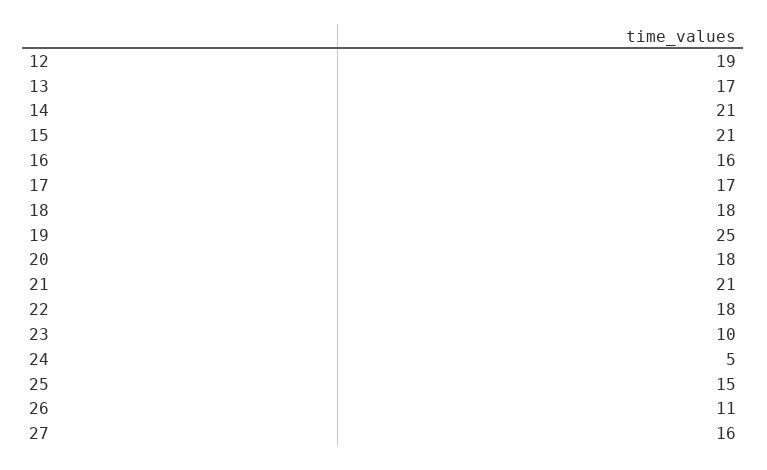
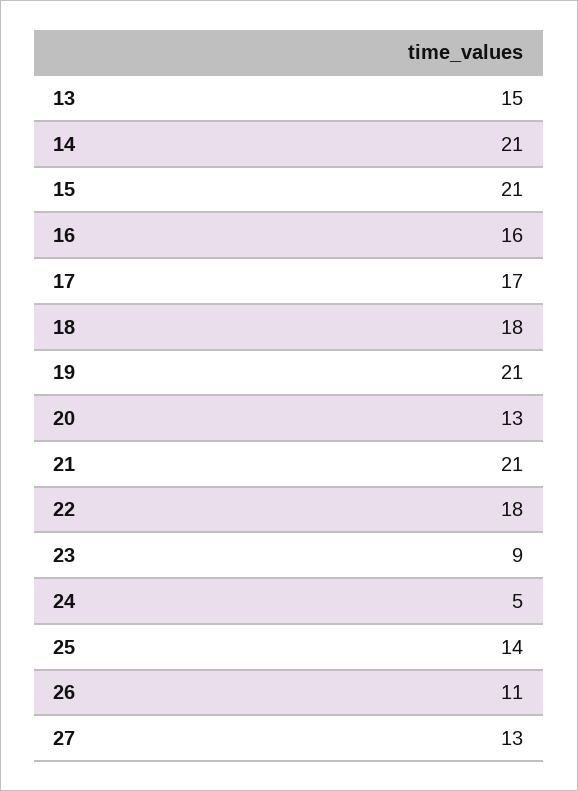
12: 19 -> none
13: 17 -> 15
19: 25 -> 21
20: 18 -> 13
23: 10 -> 9
25: 15 -> 14
27: 16 -> 13

